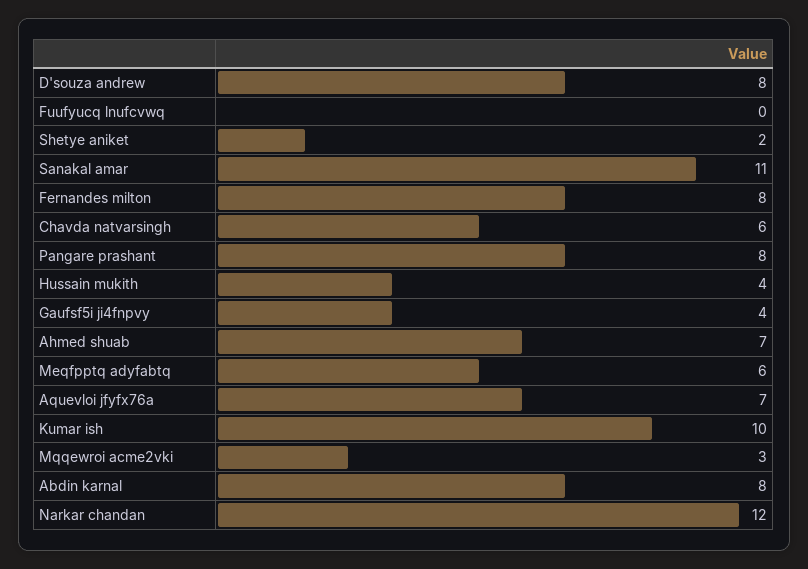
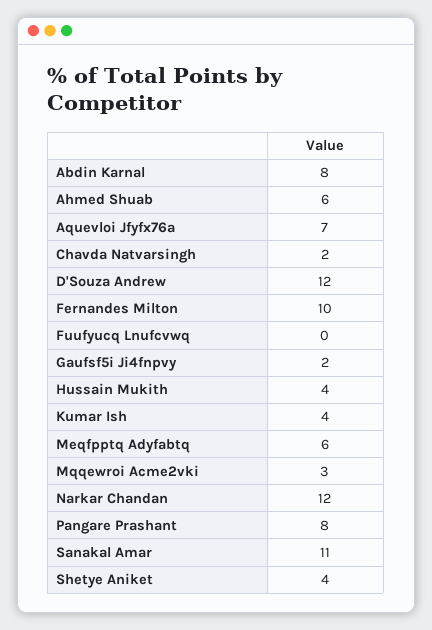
D'souza andrew: 8 -> 12
Shetye aniket: 2 -> 4
Fernandes milton: 8 -> 10
Chavda natvarsingh: 6 -> 2
Gaufsf5i ji4fnpvy: 4 -> 2
Ahmed shuab: 7 -> 6
Kumar ish: 10 -> 4

